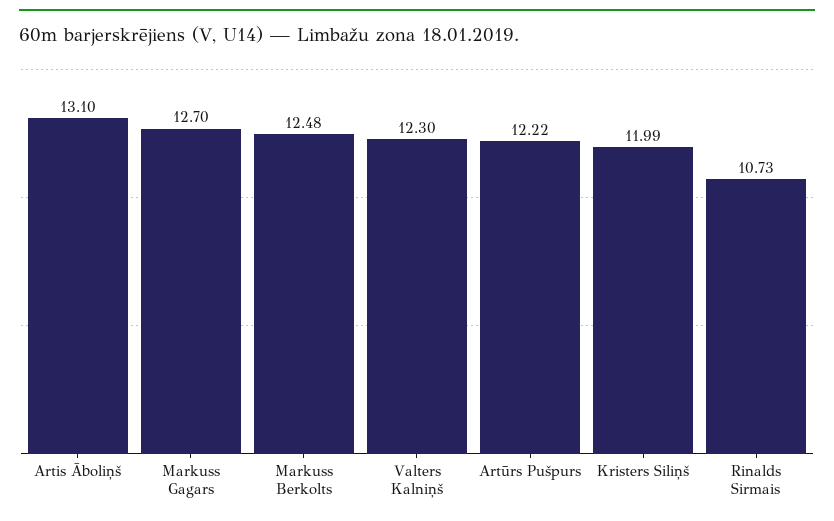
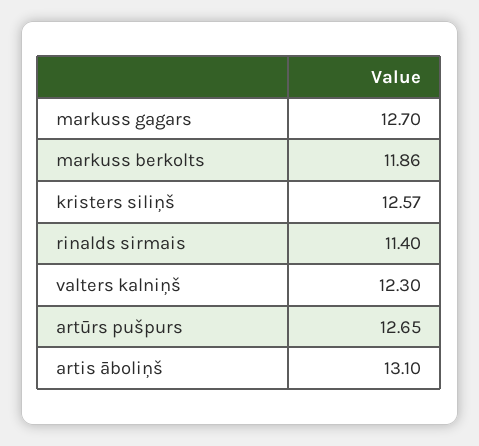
Markuss Berkolts: 12.48 -> 11.86
Artūrs Pušpurs: 12.22 -> 12.65
Kristers Siliņš: 11.99 -> 12.57
Rinalds Sirmais: 10.73 -> 11.4

